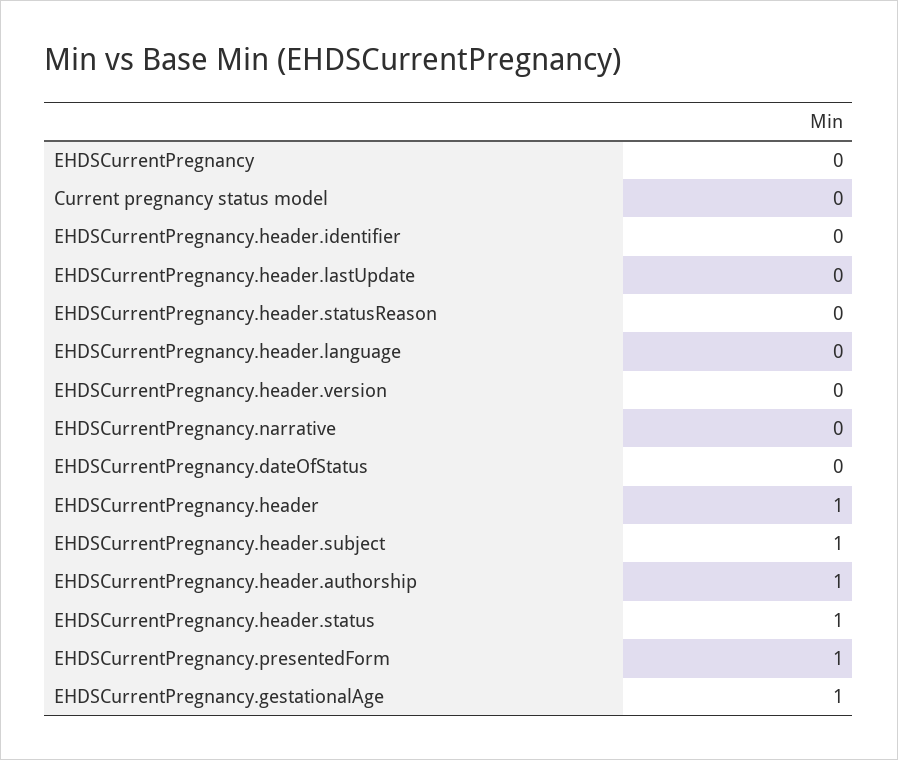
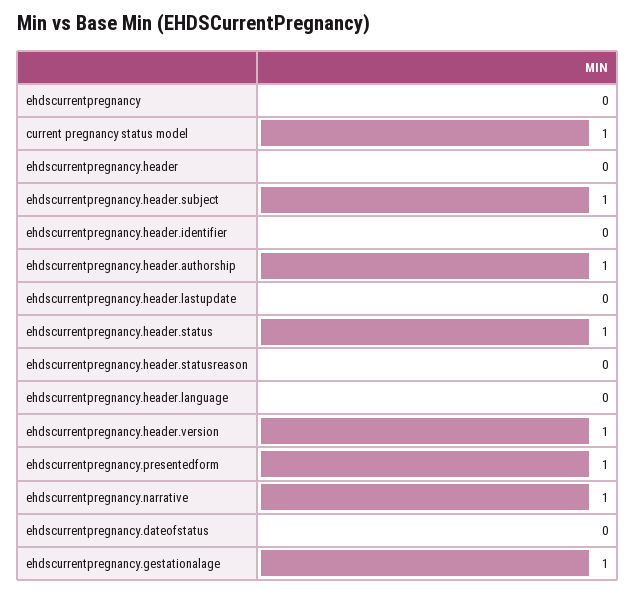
Current pregnancy status model: 0 -> 1
EHDSCurrentPregnancy.header.version: 0 -> 1
EHDSCurrentPregnancy.narrative: 0 -> 1
EHDSCurrentPregnancy.header: 1 -> 0

